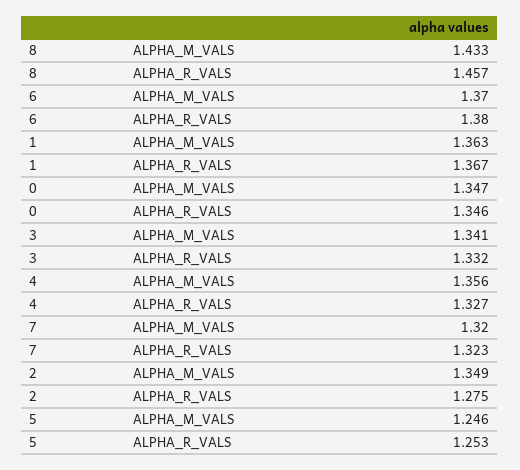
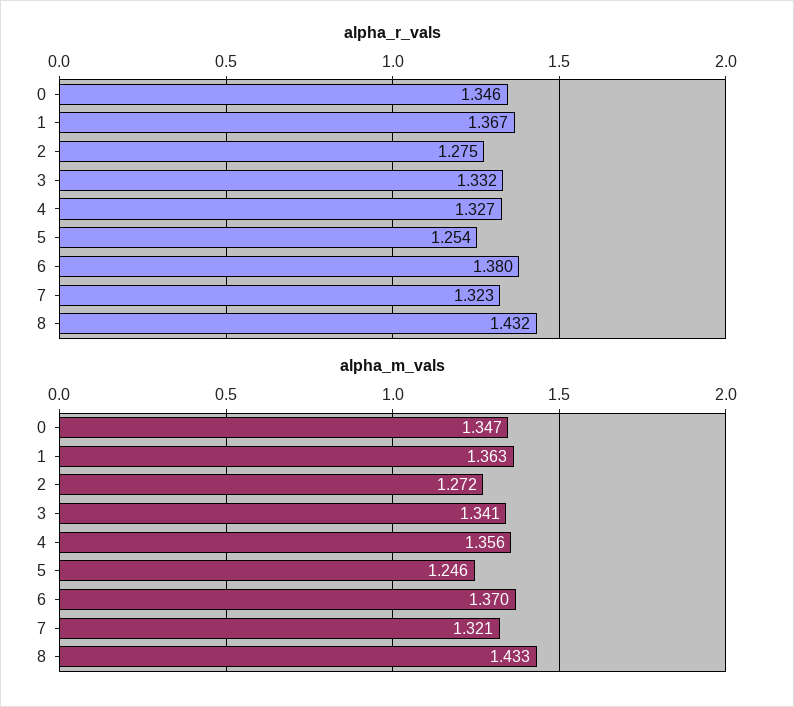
ALPHA_R_VALS, 8: 1.457 -> 1.432
ALPHA_M_VALS, 7: 1.32 -> 1.321
ALPHA_M_VALS, 2: 1.349 -> 1.272
ALPHA_R_VALS, 5: 1.253 -> 1.254

